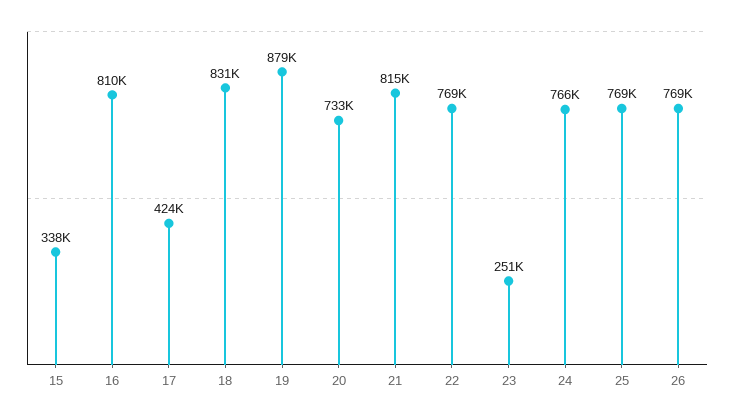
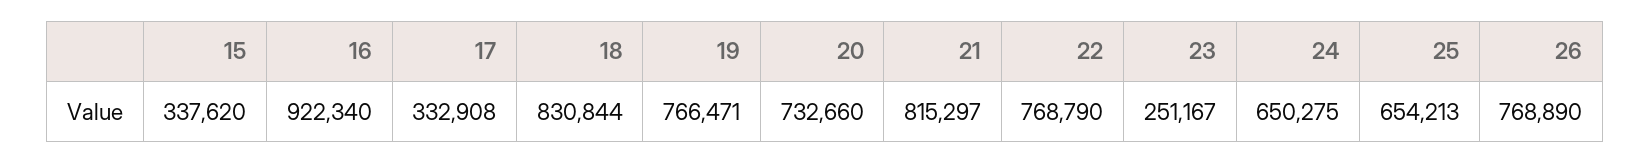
16: 810000 -> 922340
17: 424000 -> 332908
19: 879000 -> 766471
24: 766000 -> 650275
25: 769000 -> 654213

